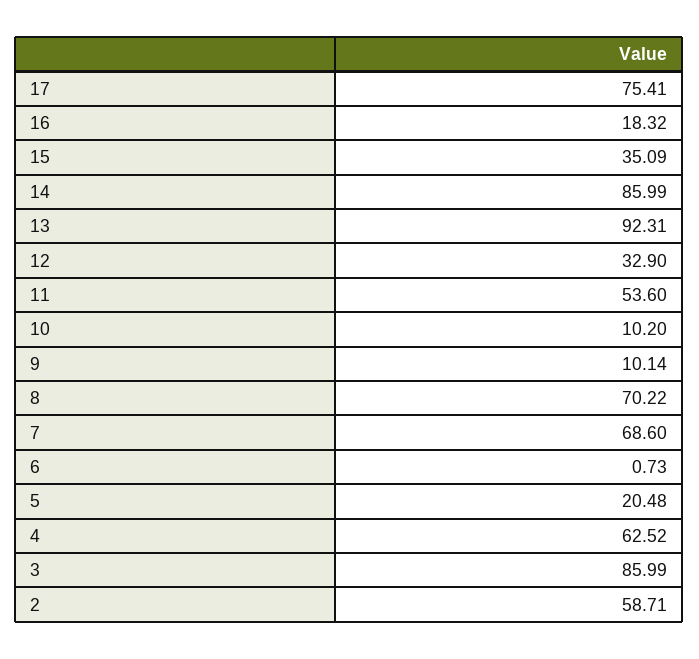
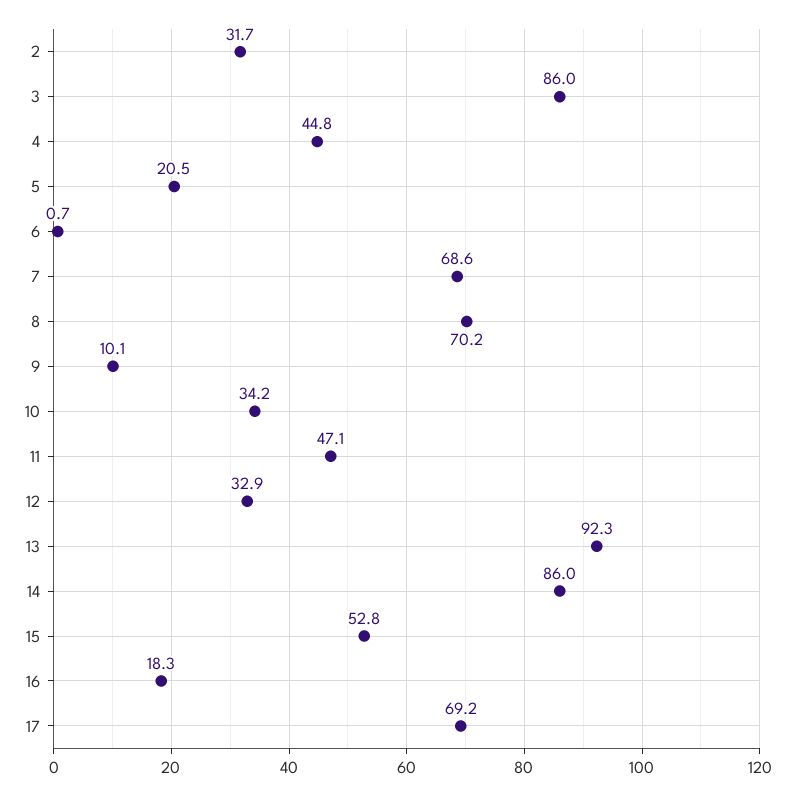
17: 75.41 -> 69.2
15: 35.09 -> 52.8
11: 53.6 -> 47.1
10: 10.2 -> 34.2
4: 62.52 -> 44.8
2: 58.71 -> 31.7

